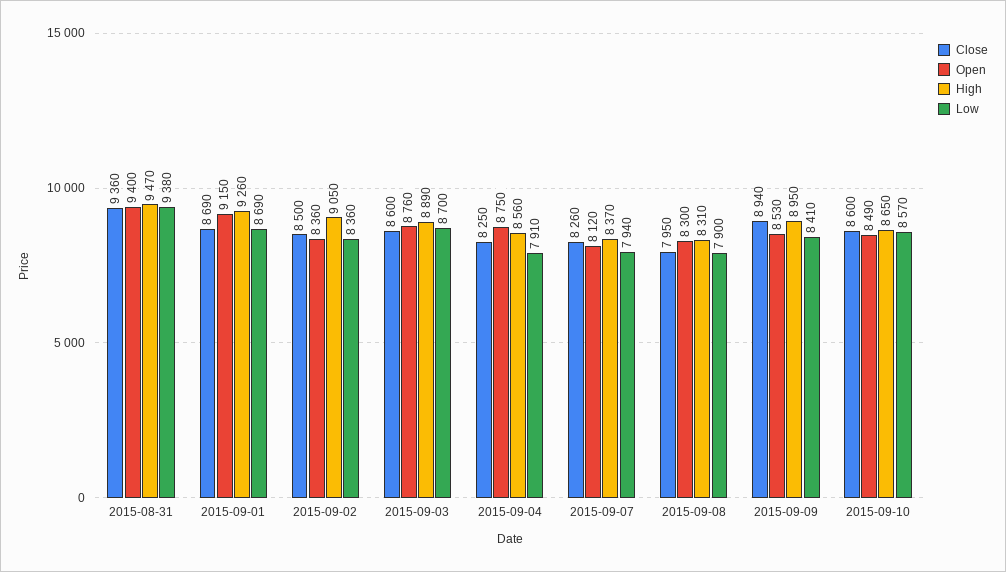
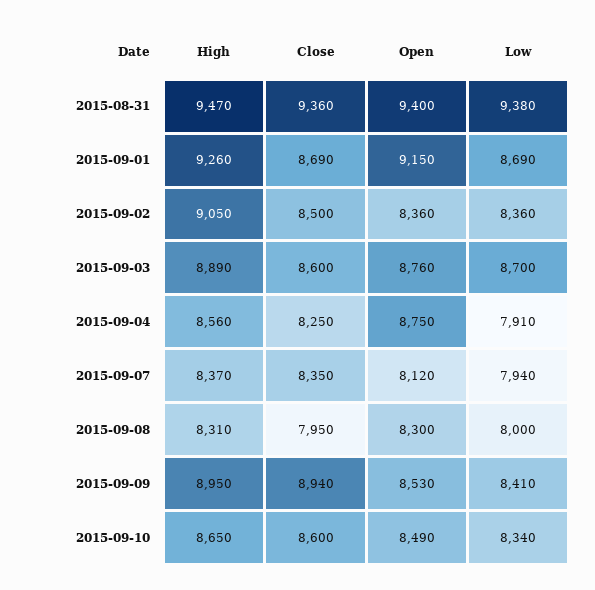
Close, 2015-09-07: 8260 -> 8350
Low, 2015-09-08: 7900 -> 8000
Low, 2015-09-10: 8570 -> 8340

